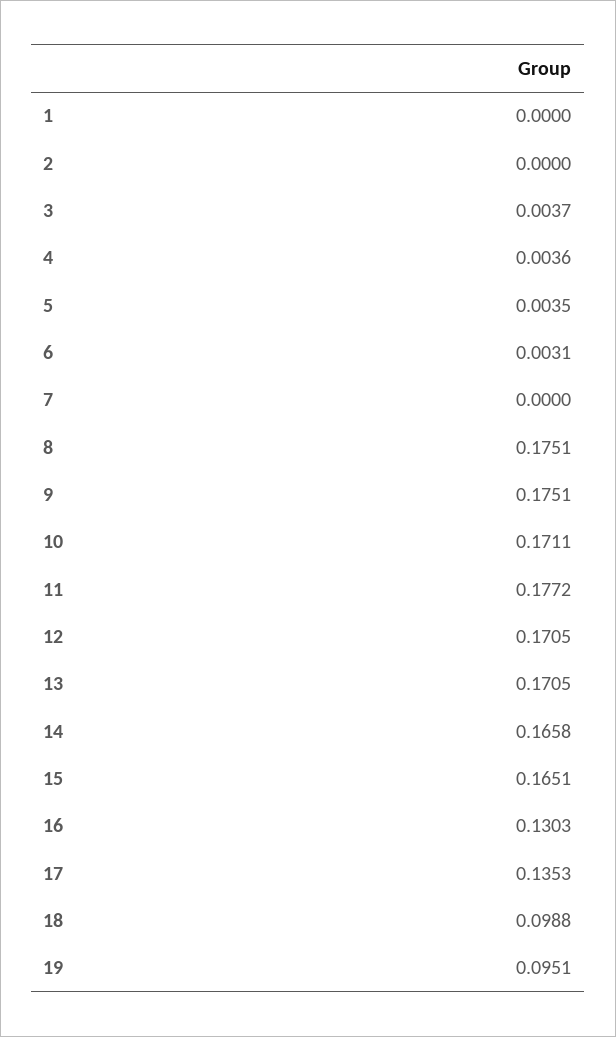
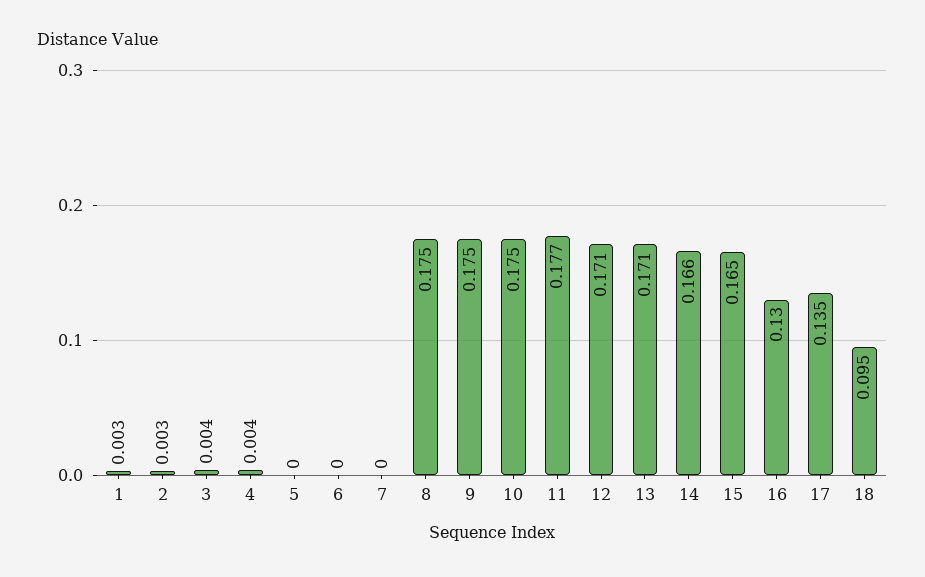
1: 0 -> 0.003
2: 0 -> 0.003
5: 0.0035 -> 0
6: 0.0031 -> 0
10: 0.1711 -> 0.175
18: 0.0988 -> 0.095
19: 0.0951 -> none

